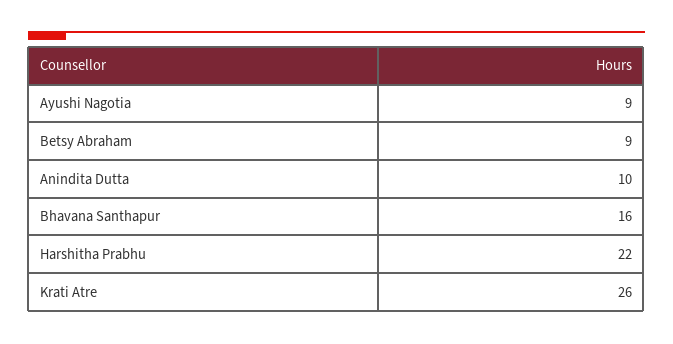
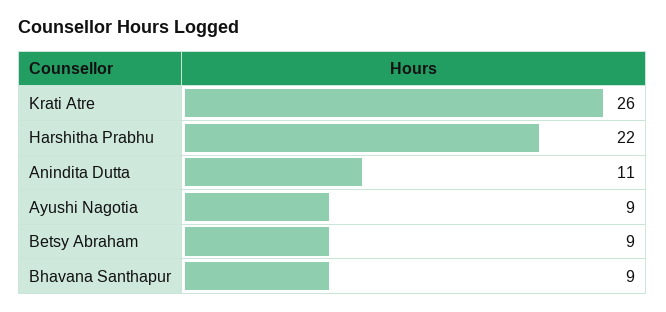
Anindita Dutta: 10 -> 11
Bhavana Santhapur: 16 -> 9

